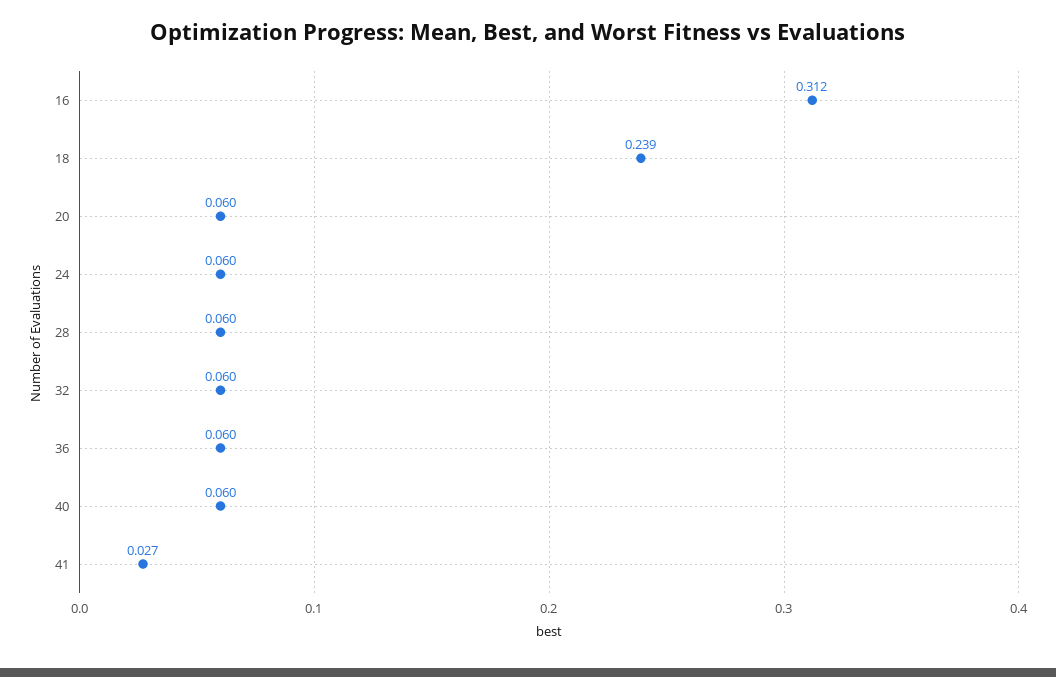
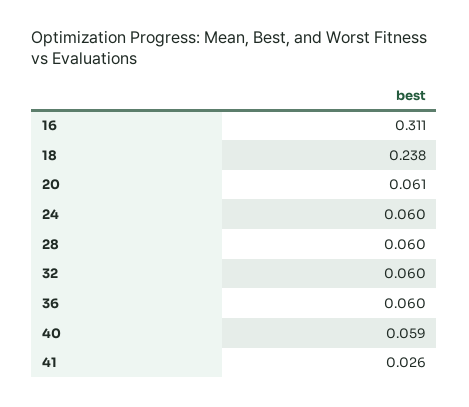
16: 0.312 -> 0.311
18: 0.239 -> 0.238
20: 0.06 -> 0.061
40: 0.06 -> 0.059
41: 0.027 -> 0.026

